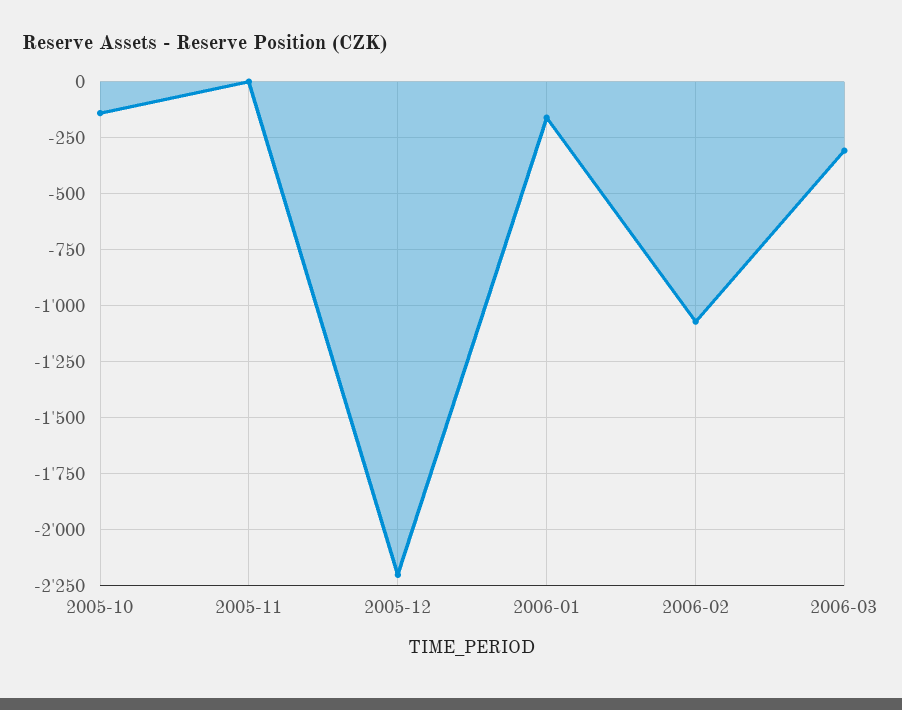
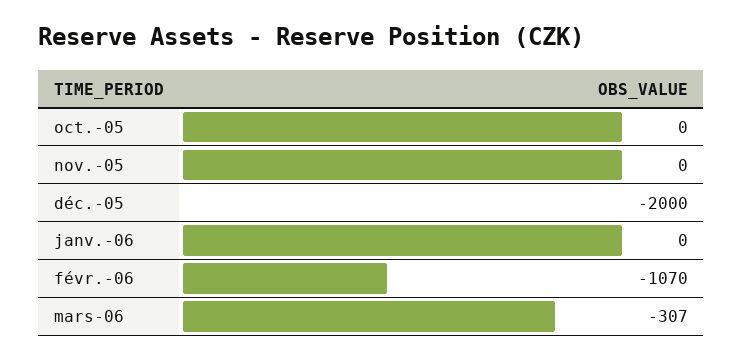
2005-10: -150 -> 0
2005-12: -2200 -> -2000
2006-01: -150 -> 0

